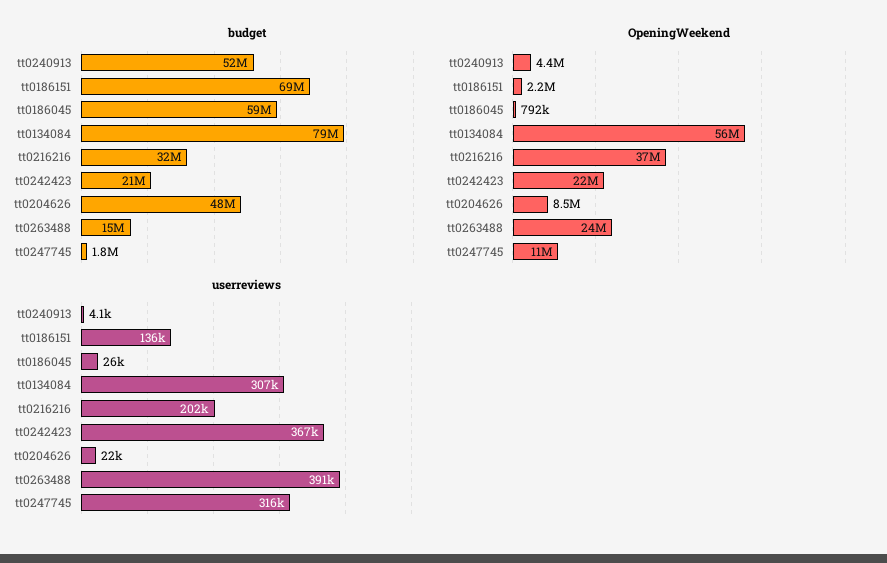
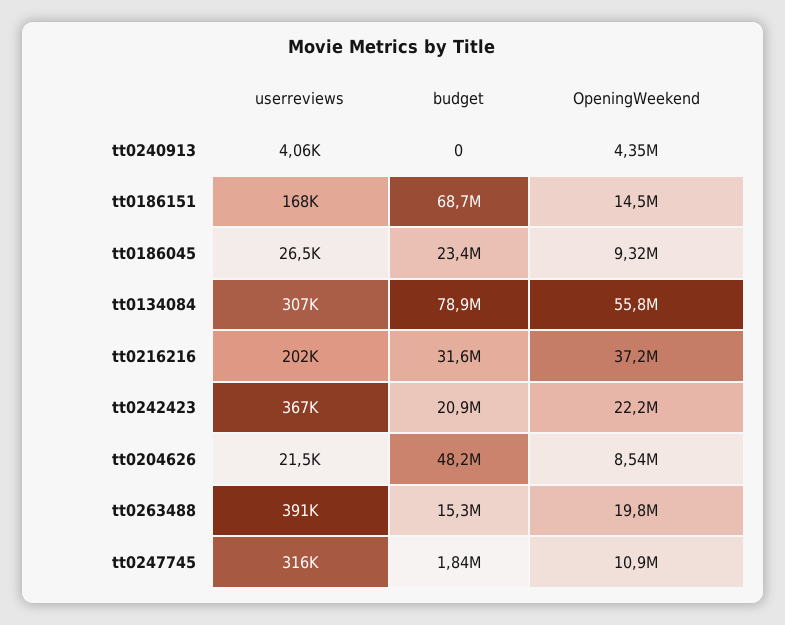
budget, tt0240913: 52000000 -> 0
budget, tt0186045: 59000000 -> 23400000
OpeningWeekend, tt0186151: 2200000 -> 14500000
OpeningWeekend, tt0186045: 792000 -> 9320000
OpeningWeekend, tt0263488: 24000000 -> 19800000
userreviews, tt0186151: 136000 -> 168000

